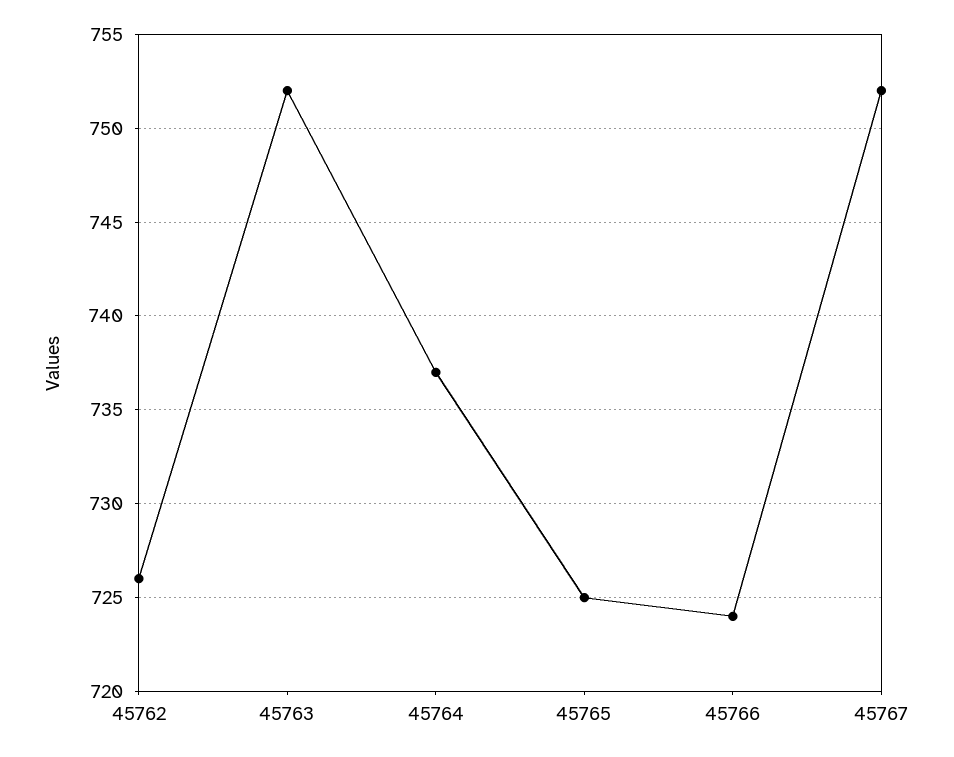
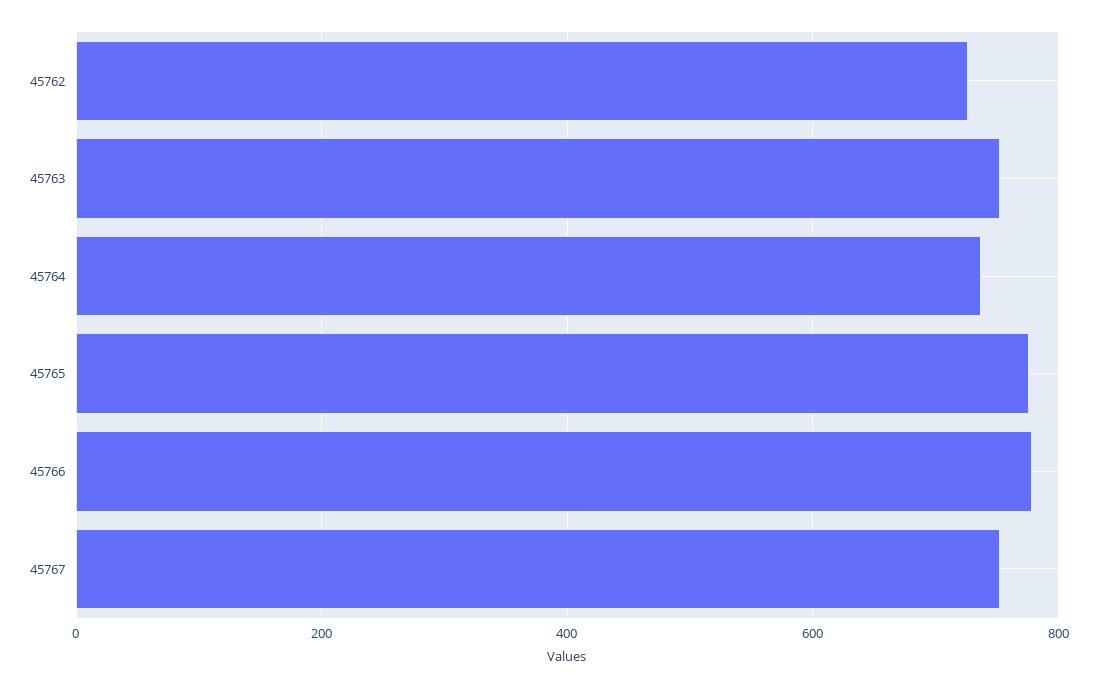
45765: 725 -> 780
45766: 724 -> 780

